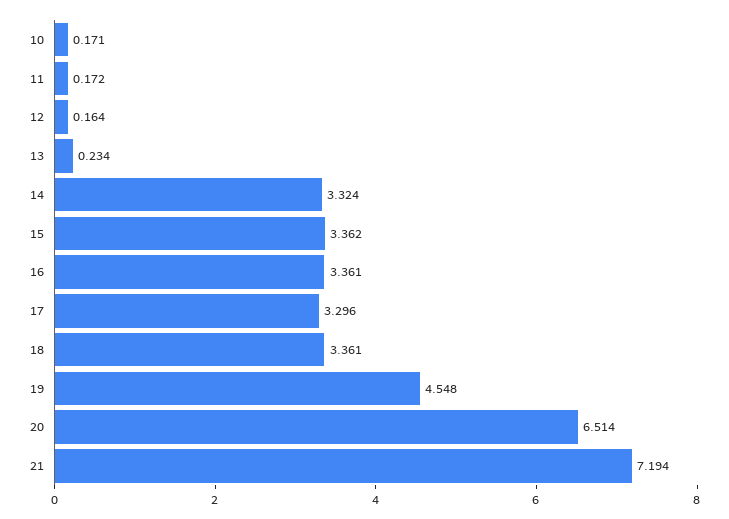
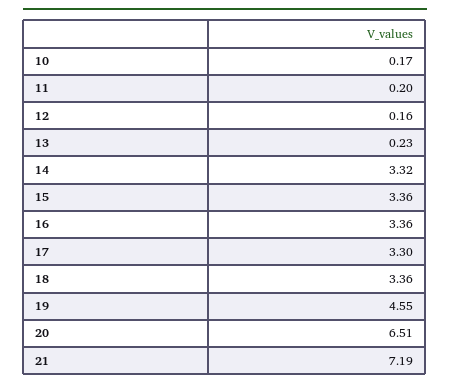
11: 0.172 -> 0.2

